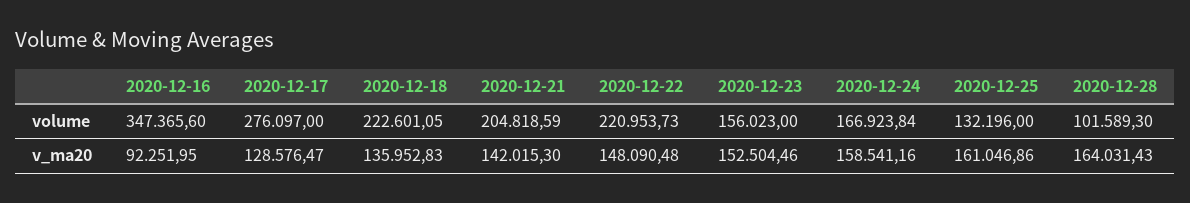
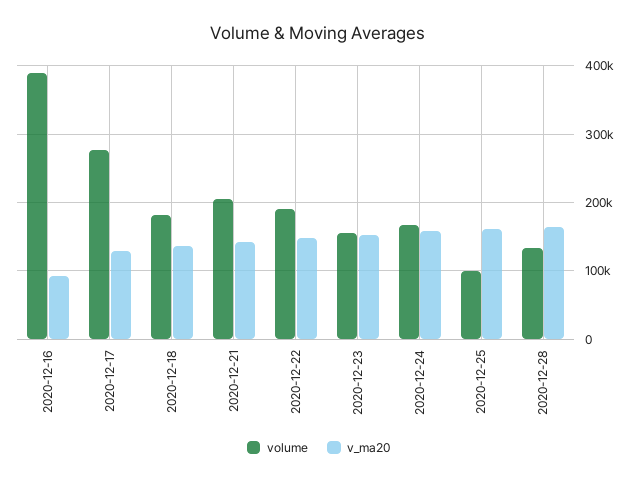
volume, 2020-12-16: 347365.6 -> 390000
volume, 2020-12-18: 222601.05 -> 180000
volume, 2020-12-22: 220953.73 -> 190000
volume, 2020-12-25: 132196 -> 100000
volume, 2020-12-28: 101589.3 -> 130000

